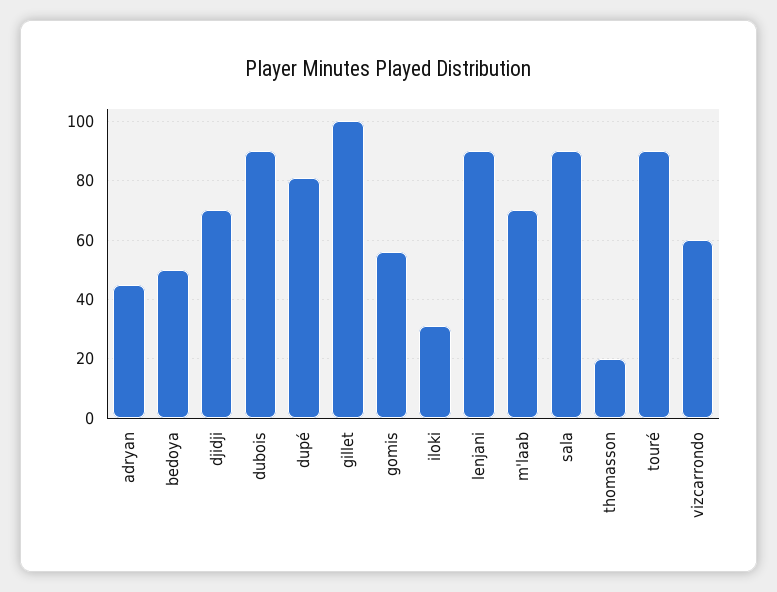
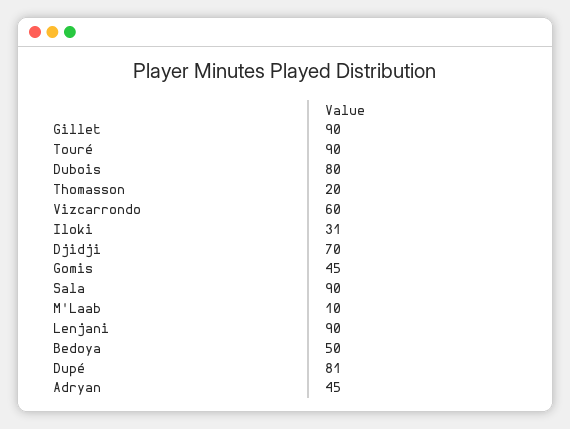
dubois: 90 -> 80
gillet: 100 -> 90
gomis: 55 -> 45
m'laab: 70 -> 10

